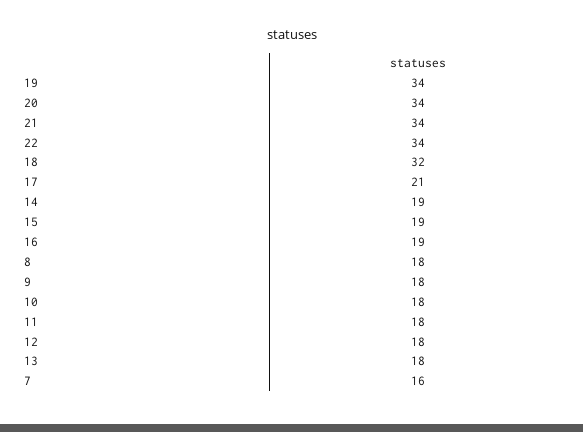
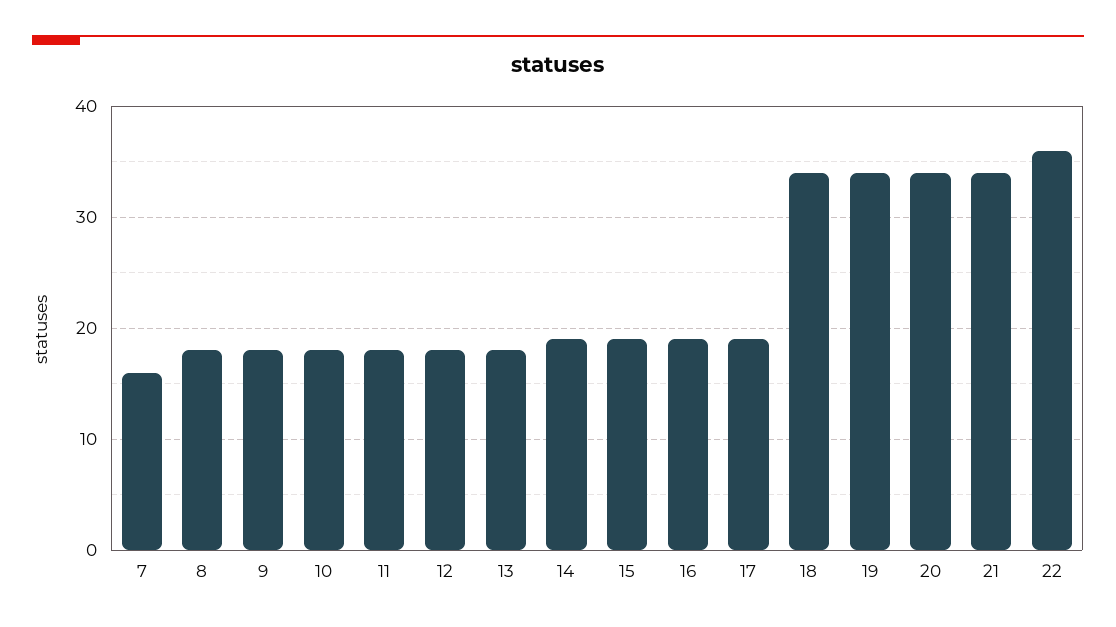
22: 34 -> 36
18: 32 -> 34
17: 21 -> 19

